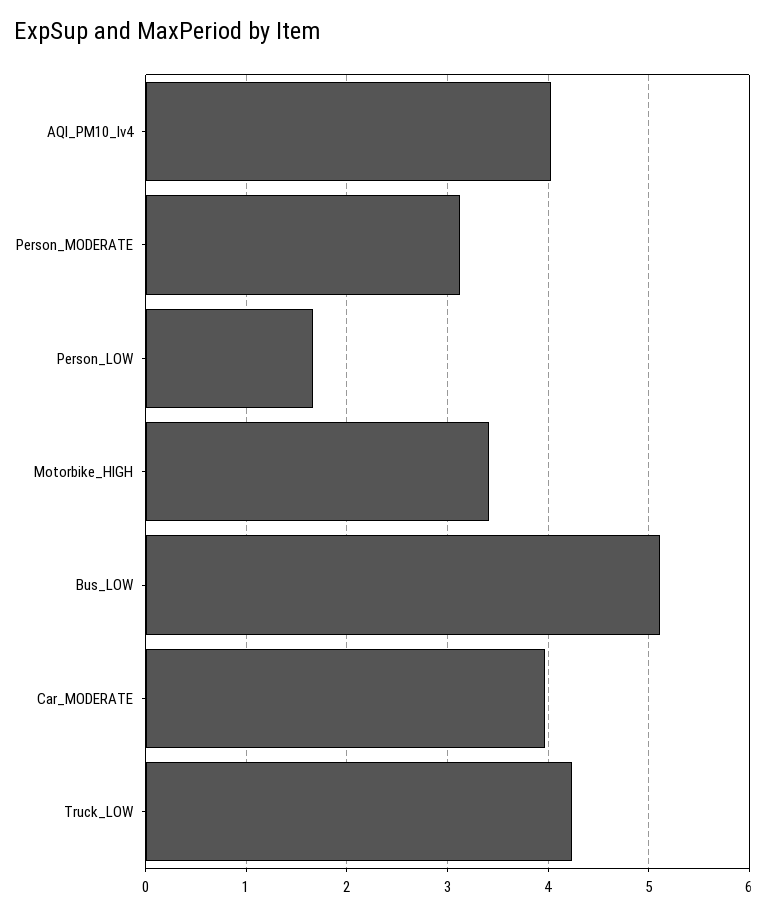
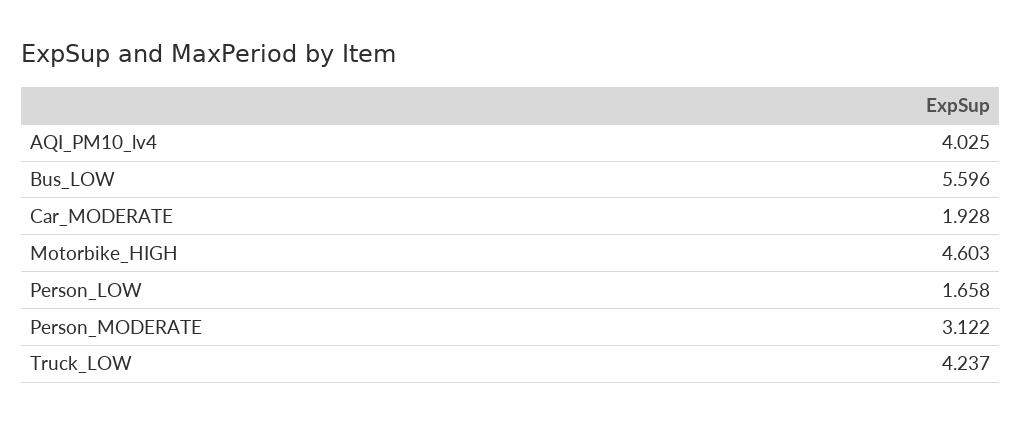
Motorbike_HIGH: 3.4 -> 4.603
Bus_LOW: 5.1 -> 5.596
Car_MODERATE: 4 -> 1.928

